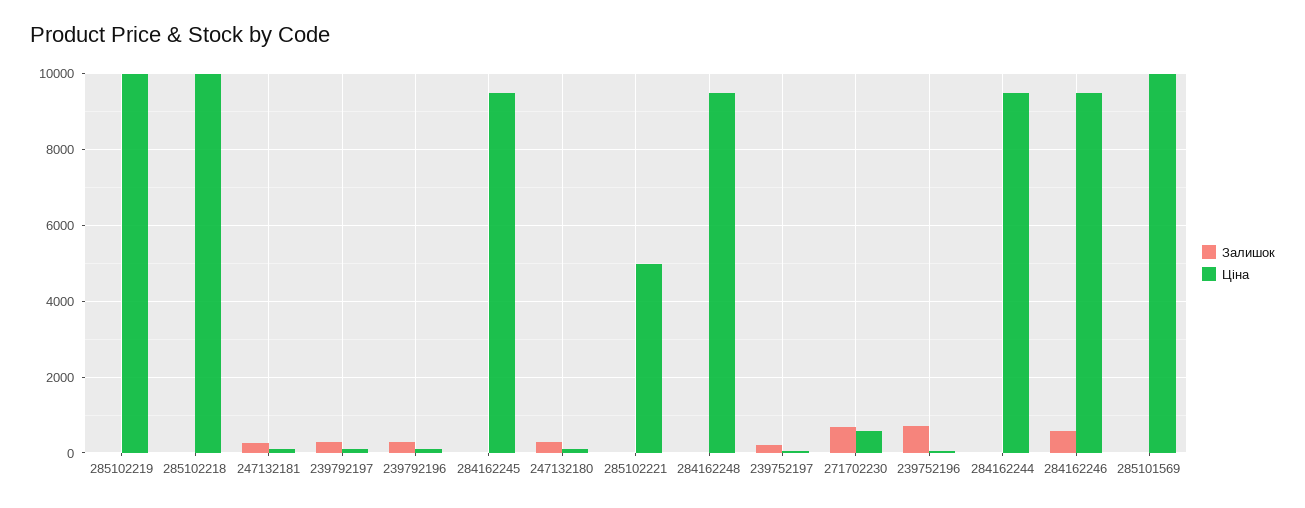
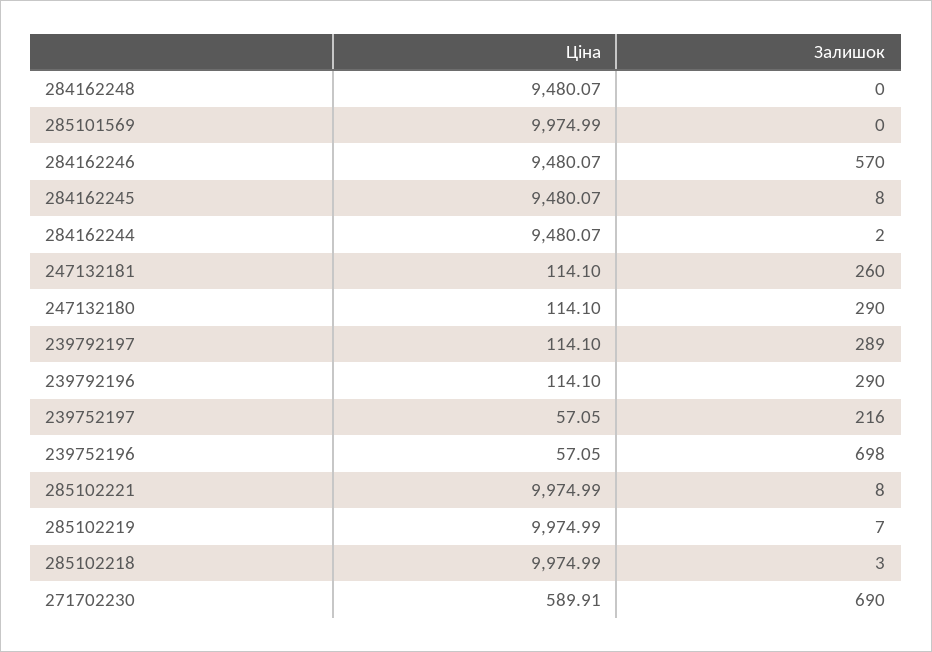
Ціна, 285102221: 5000 -> 9974.99

